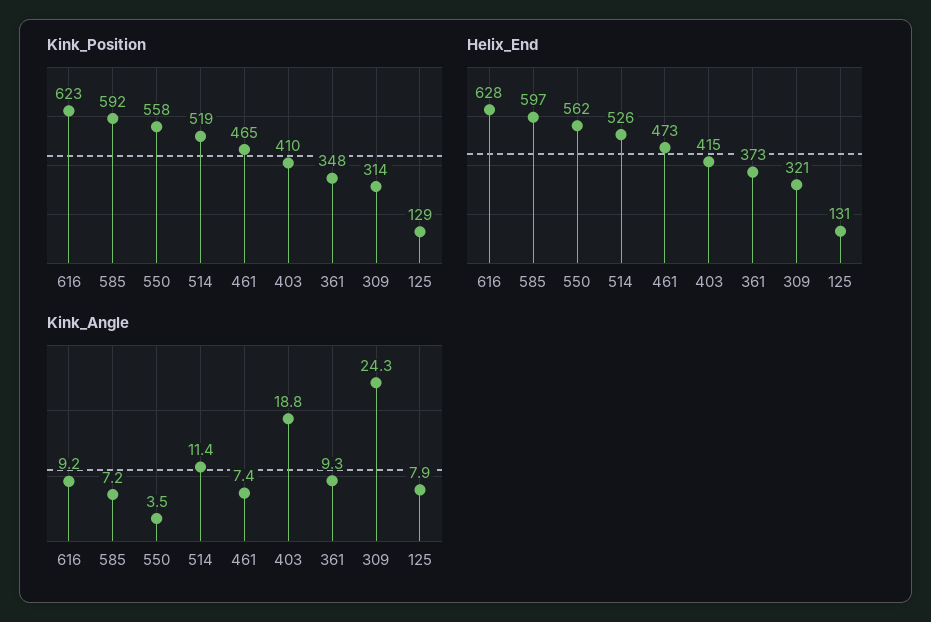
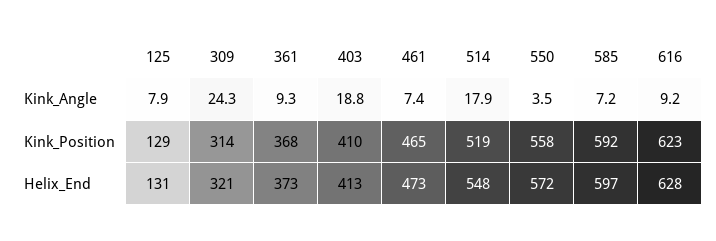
Kink_Position, 361: 348 -> 368
Helix_End, 550: 562 -> 572
Helix_End, 514: 526 -> 548
Helix_End, 403: 415 -> 413
Kink_Angle, 514: 11.4 -> 17.9

